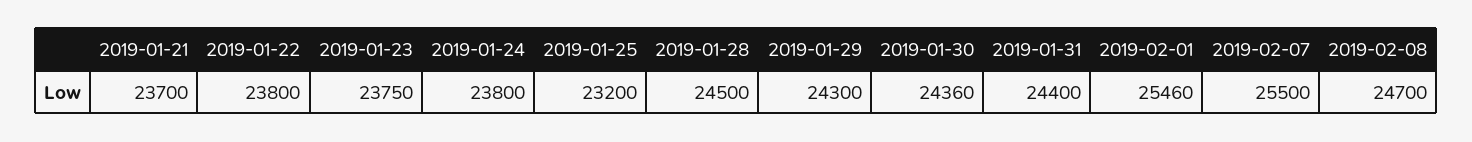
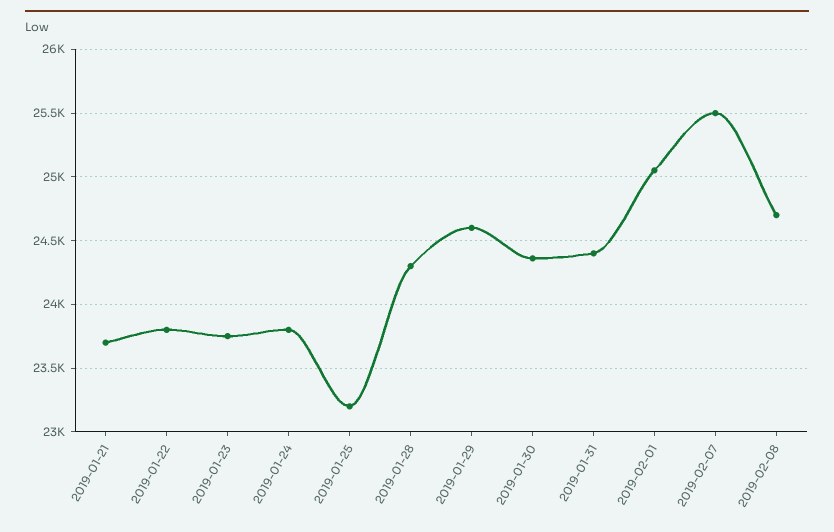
2019-01-28: 24500 -> 24300
2019-01-29: 24300 -> 24600
2019-02-01: 25460 -> 25050

